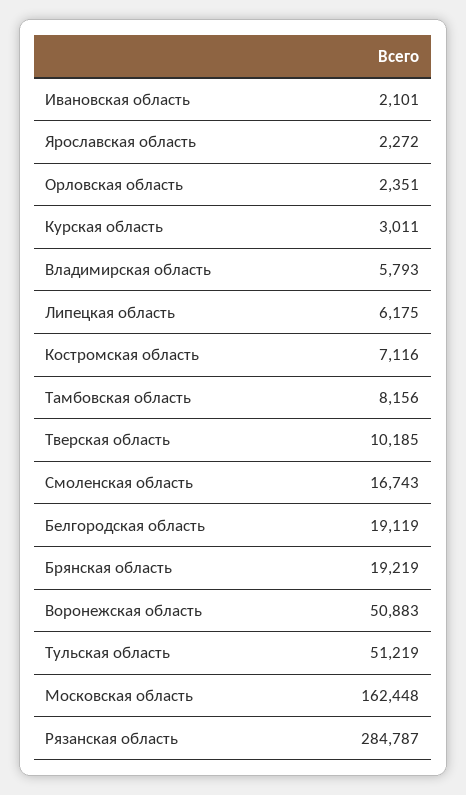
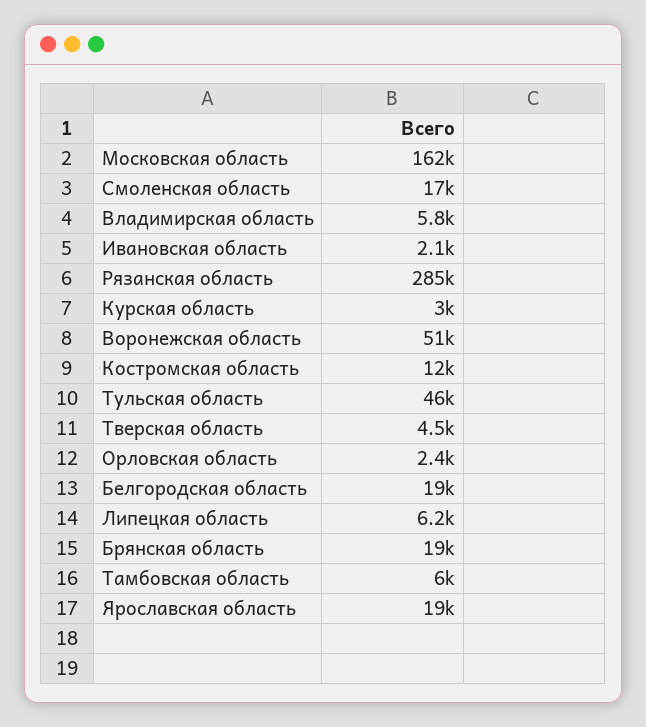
Ярославская область: 2272 -> 19000
Костромская область: 7116 -> 12000
Тамбовская область: 8156 -> 6000
Тверская область: 10185 -> 4500
Тульская область: 51219 -> 46000

